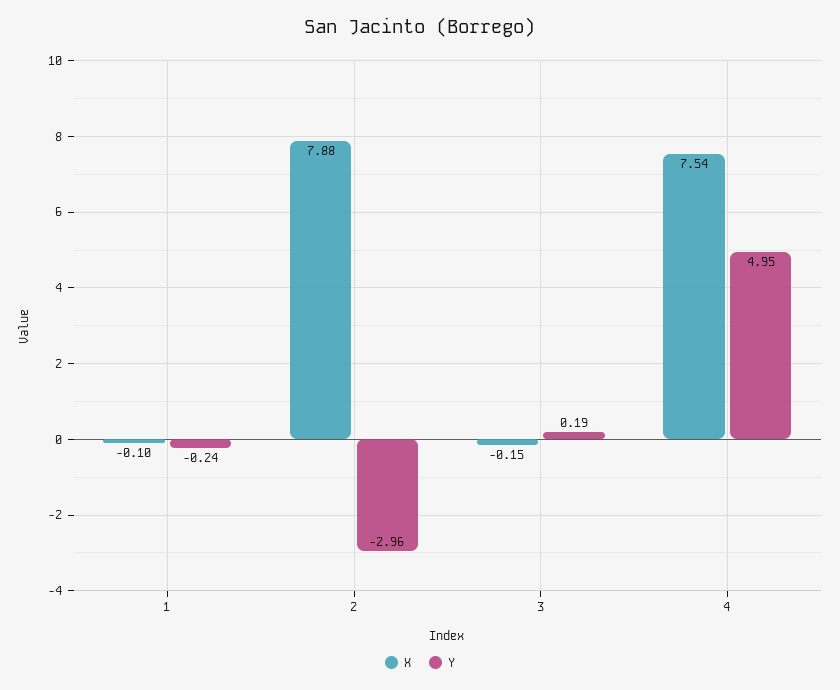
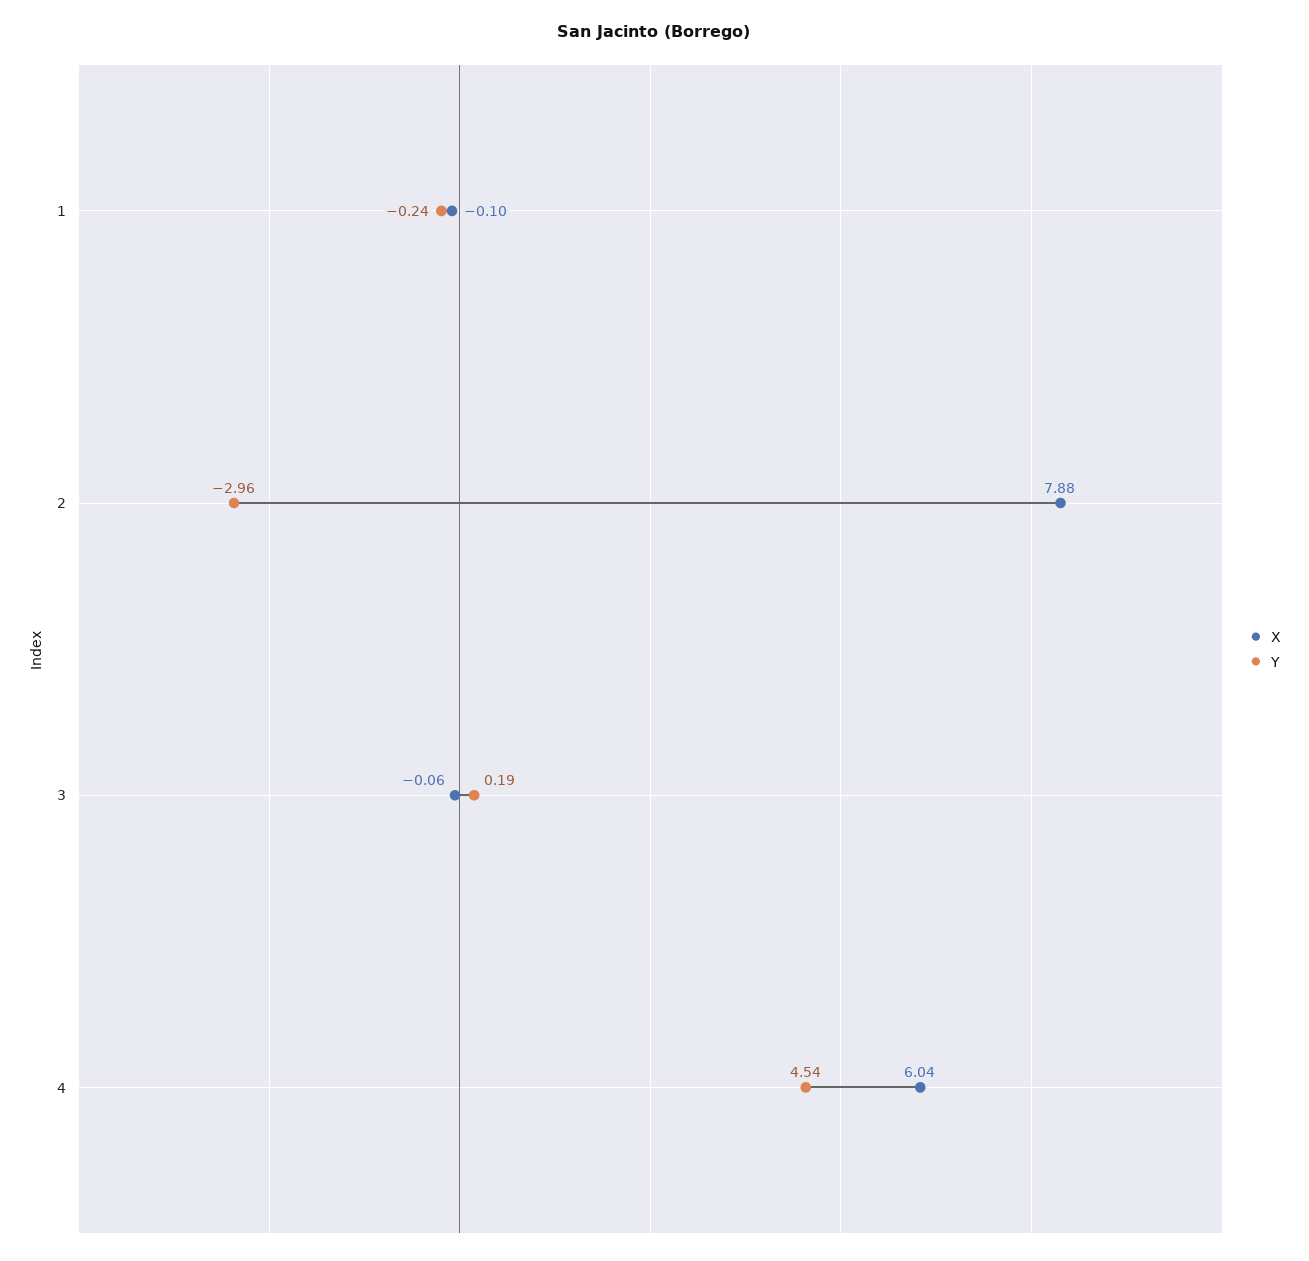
X, 3: -0.15 -> -0.06
X, 4: 7.54 -> 6.04
Y, 4: 4.95 -> 4.54

